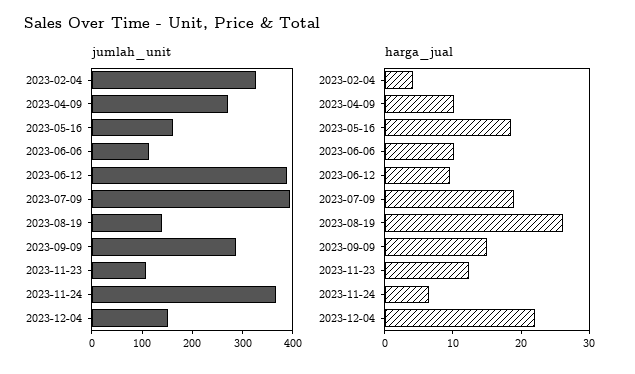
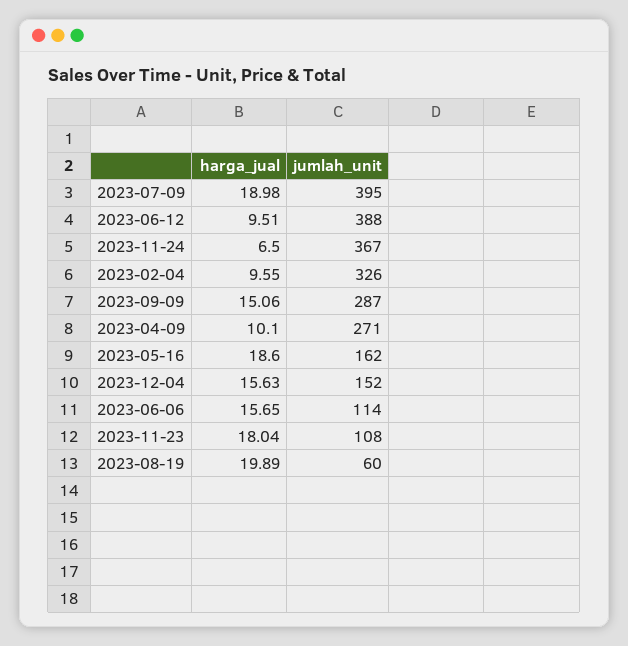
jumlah_unit, 2023-08-19: 140 -> 60
harga_jual, 2023-02-04: 4 -> 9.55
harga_jual, 2023-06-06: 10 -> 15.65
harga_jual, 2023-08-19: 26 -> 19.89
harga_jual, 2023-11-23: 12 -> 18.04
harga_jual, 2023-12-04: 22 -> 15.63

